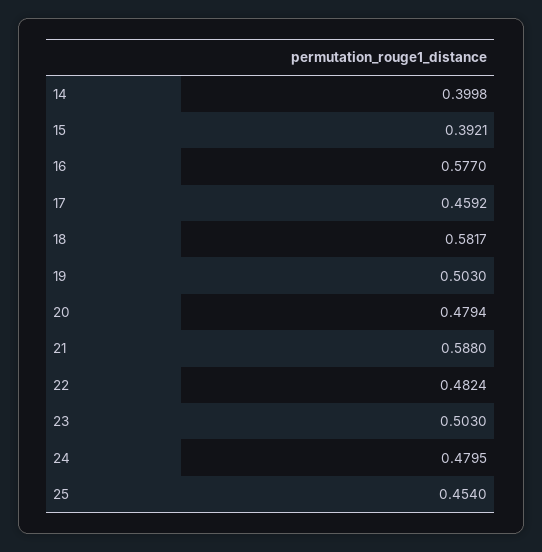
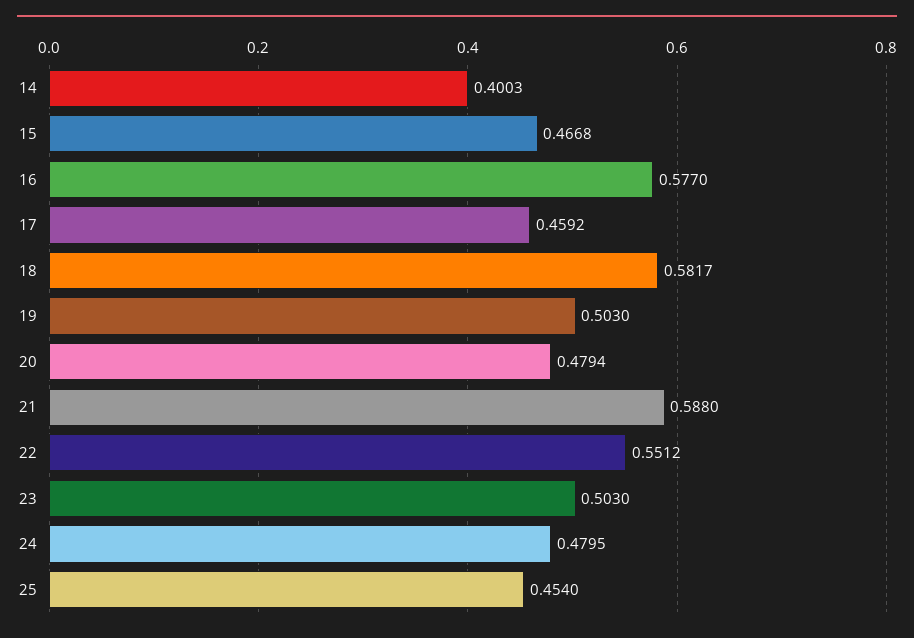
14: 0.3998 -> 0.4003
15: 0.3921 -> 0.4668
22: 0.4824 -> 0.5512

